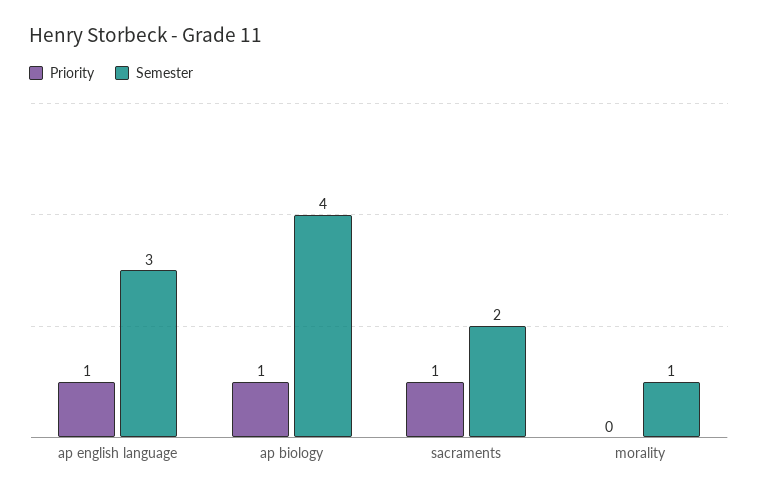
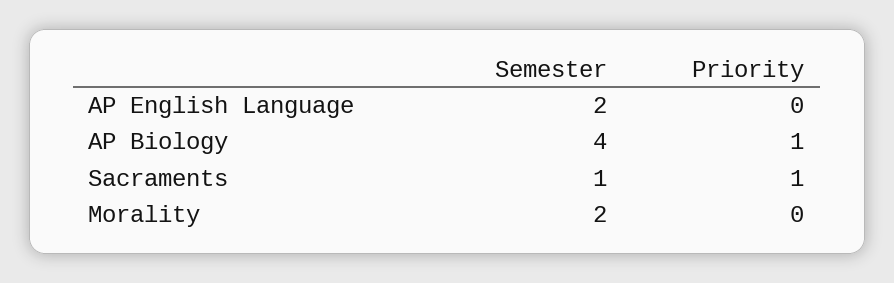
Priority, ap english language: 1 -> 0
Semester, ap english language: 3 -> 2
Semester, sacraments: 2 -> 1
Semester, morality: 1 -> 2

